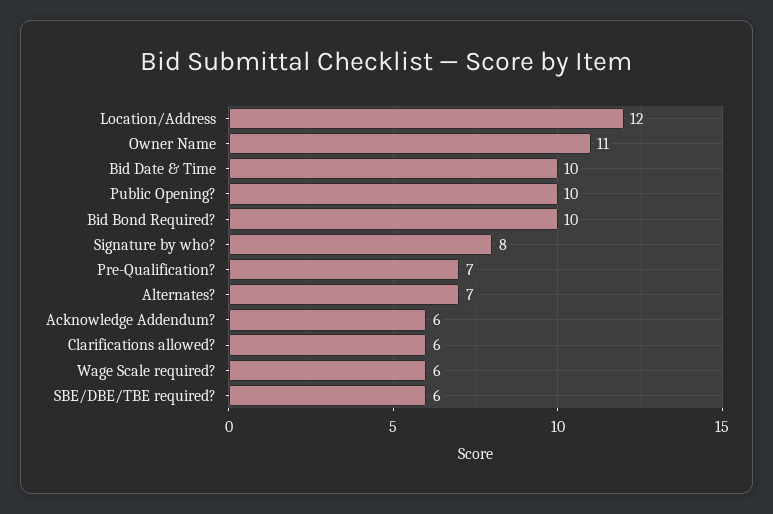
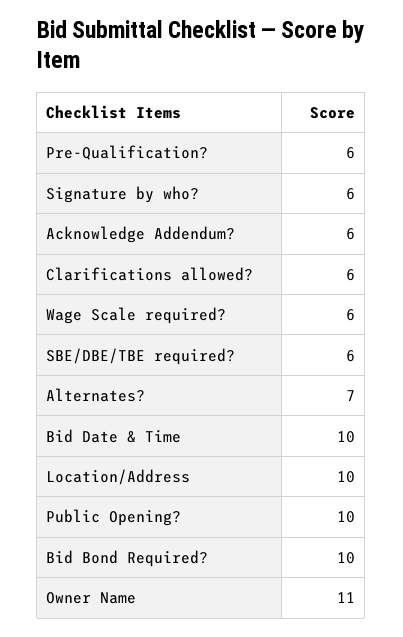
Location/Address: 12 -> 10
Signature by who?: 8 -> 6
Pre-Qualification?: 7 -> 6

